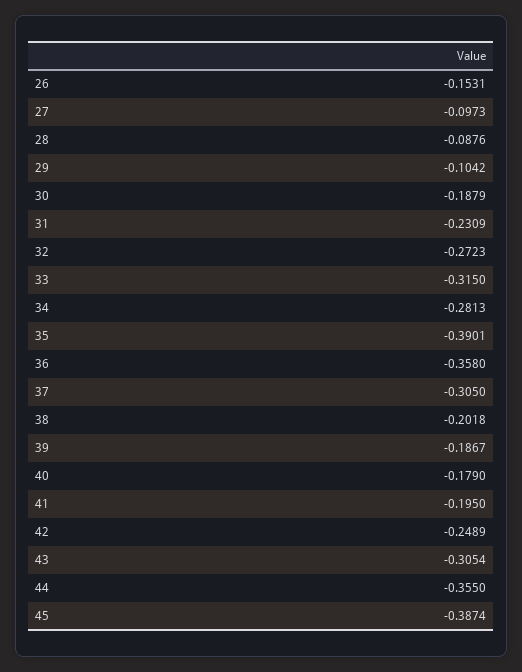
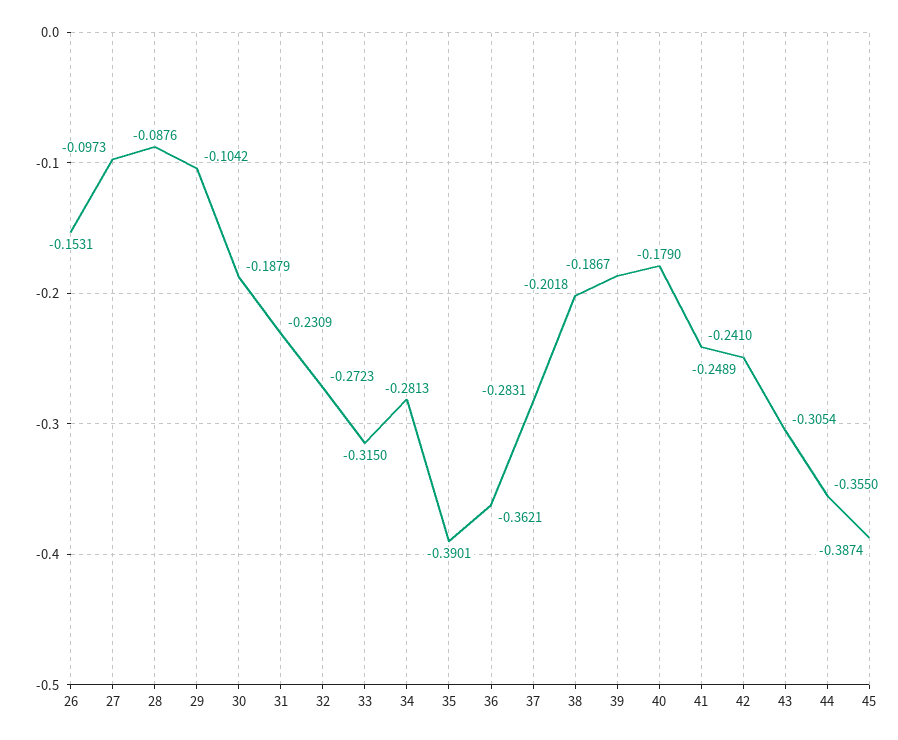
36: -0.358 -> -0.3621
37: -0.305 -> -0.2831
41: -0.195 -> -0.241

